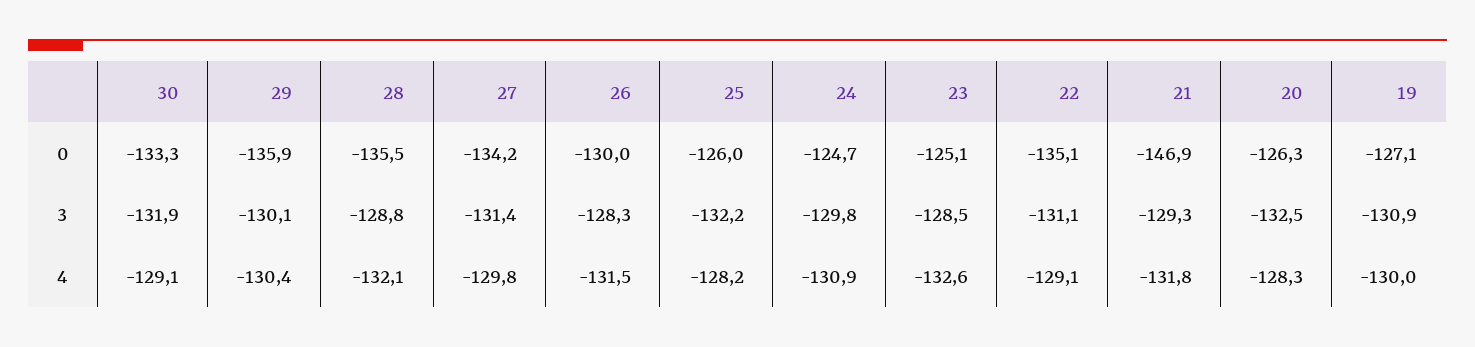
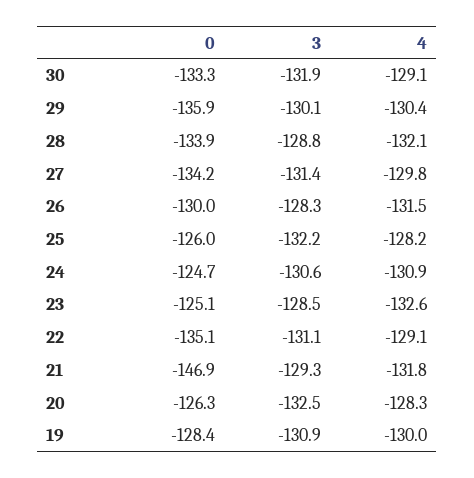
28, 0: -135.5 -> -133.9
19, 0: -127.1 -> -128.4
24, 3: -129.8 -> -130.6

